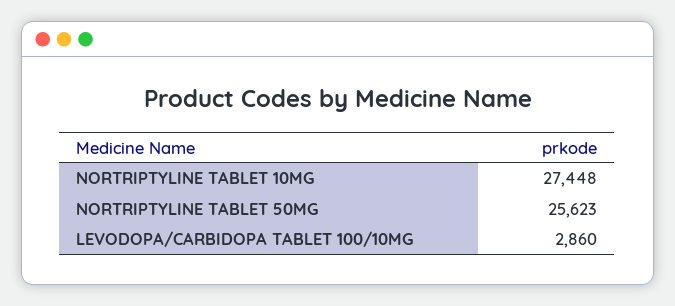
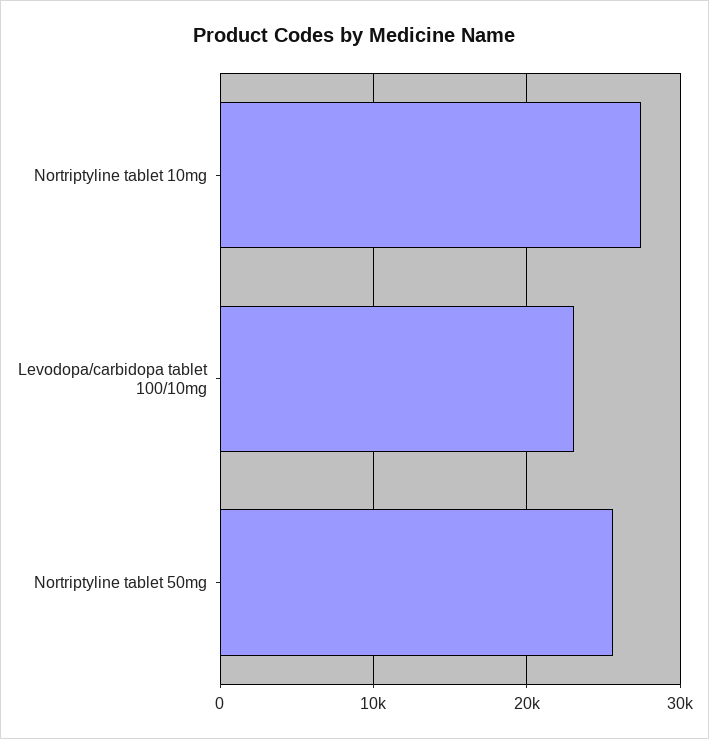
LEVODOPA/CARBIDOPA TABLET 100/10MG: 2860 -> 23000

